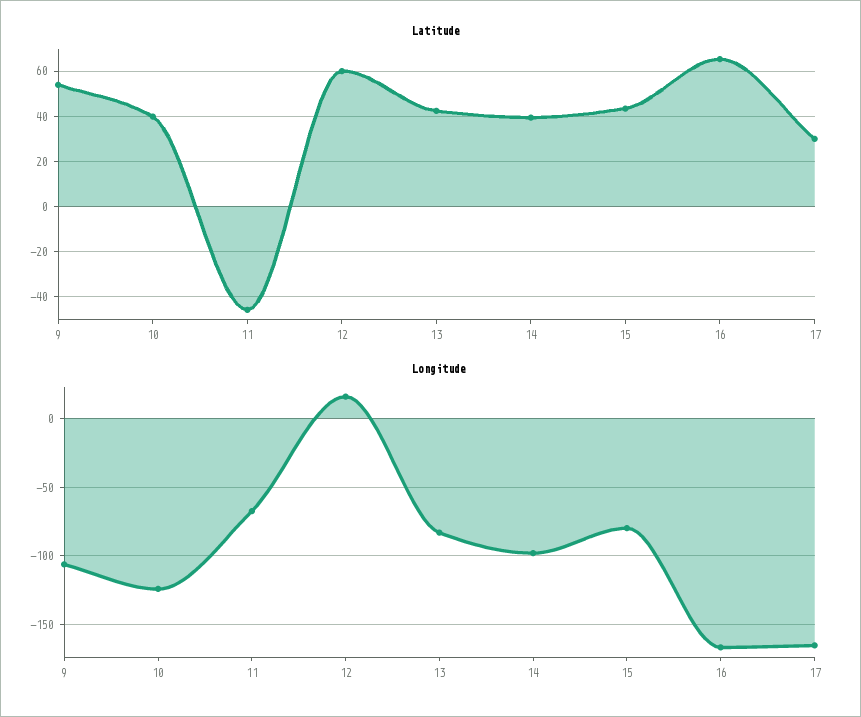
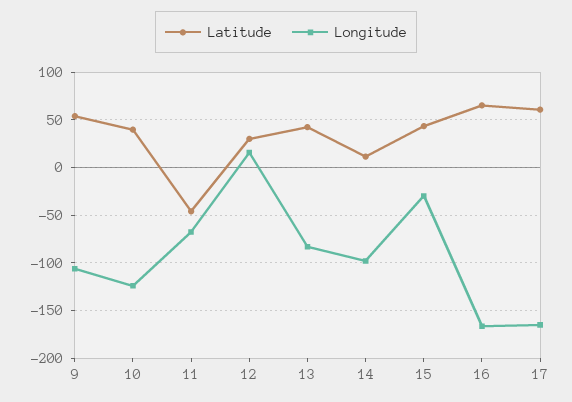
Latitude, 12: 60 -> 30
Latitude, 14: 40 -> 10
Latitude, 17: 30 -> 60
Longitude, 15: -80 -> -30

